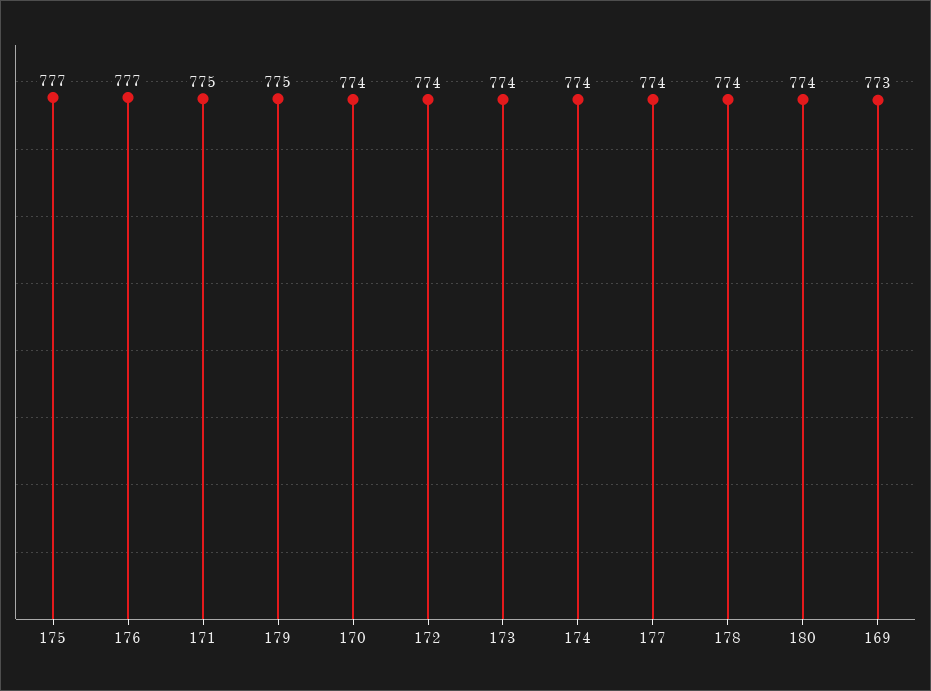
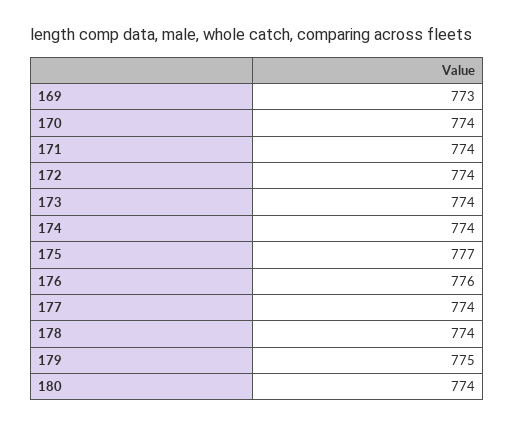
176: 777 -> 776
171: 775 -> 774

